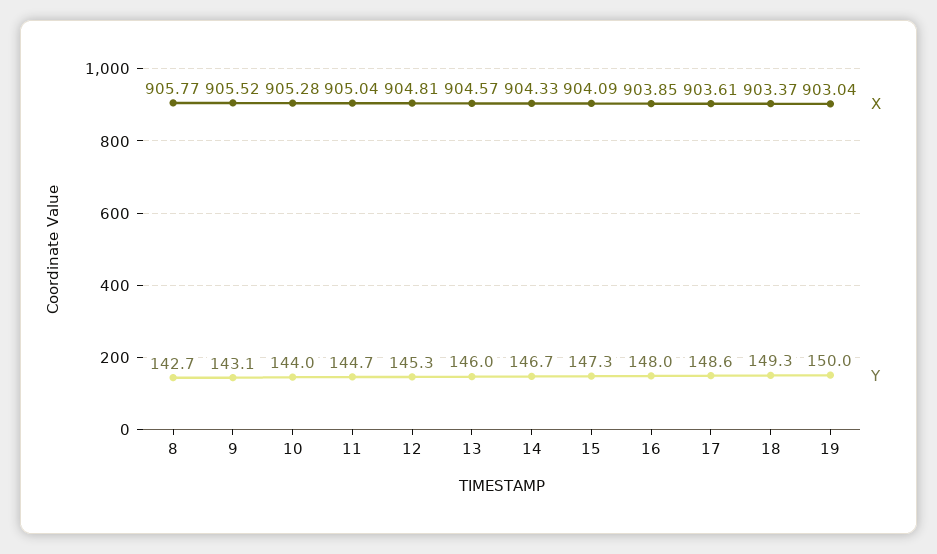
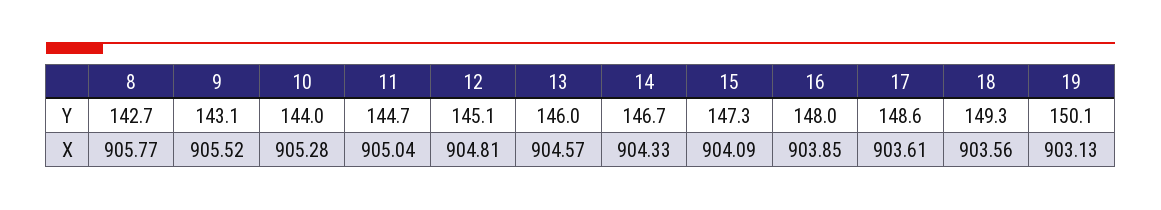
Y, 12: 145.3 -> 145.1
X, 18: 903.37 -> 903.56
X, 19: 903.04 -> 903.13
Y, 19: 150 -> 150.1

